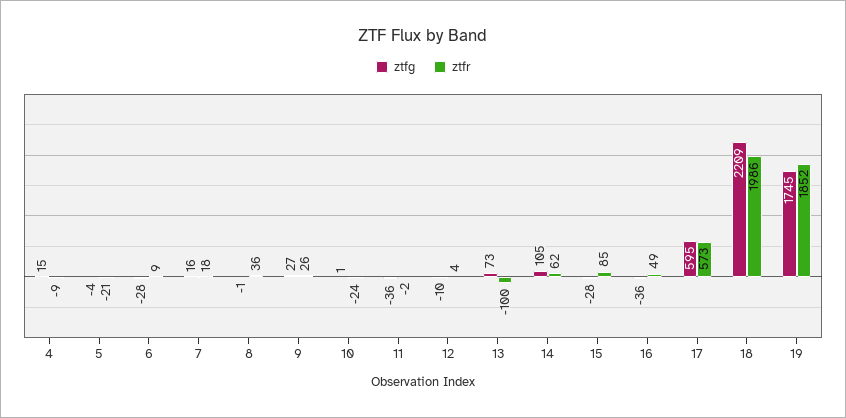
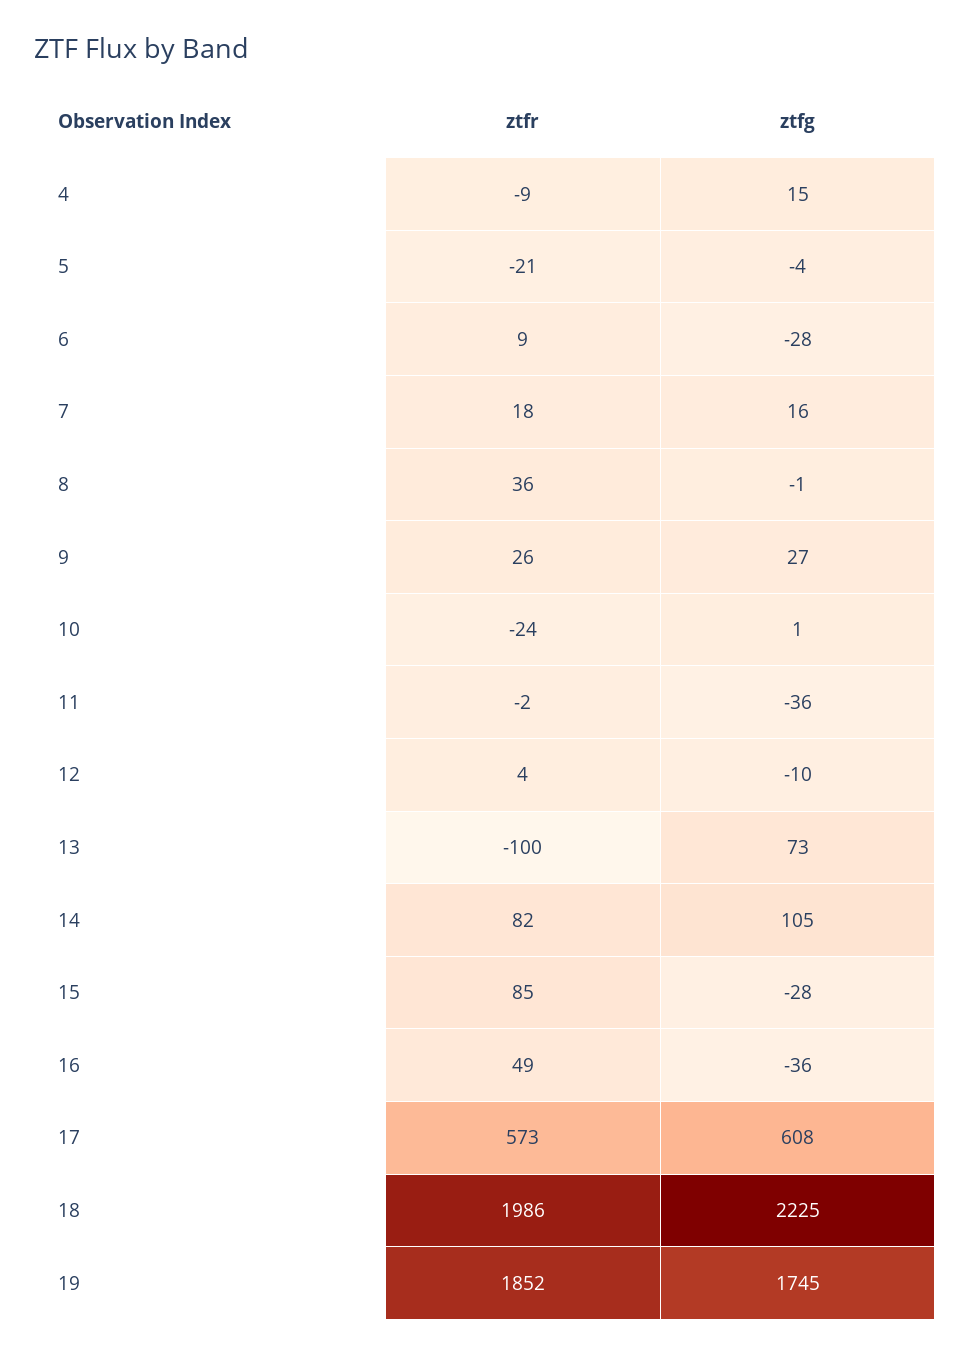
ztfr, 14: 62 -> 82
ztfg, 17: 595 -> 608
ztfg, 18: 2209 -> 2225

